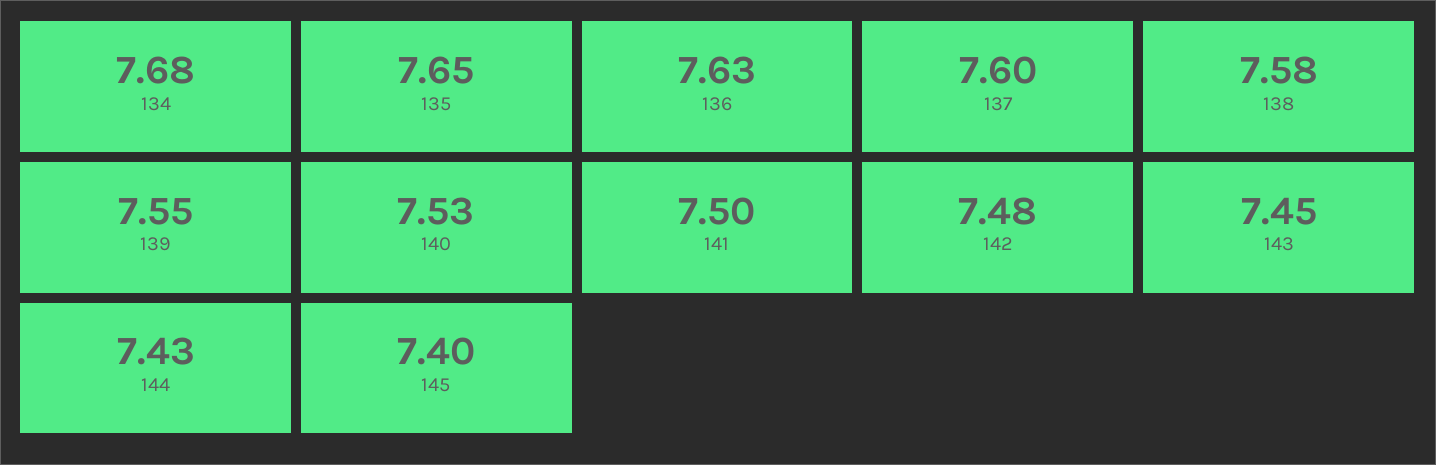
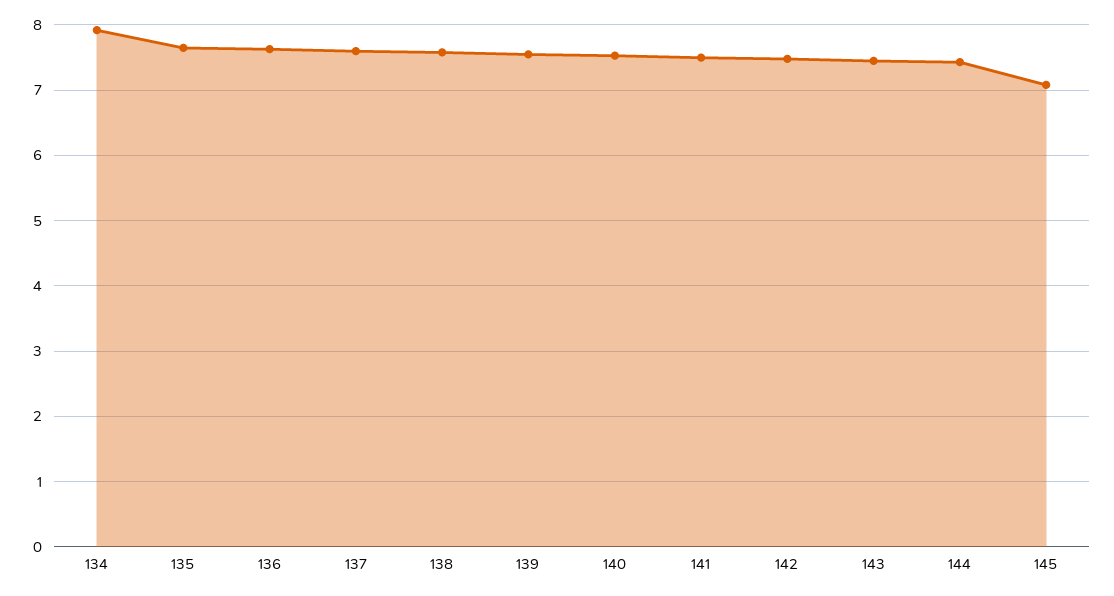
134: 7.68 -> 7.9
145: 7.4 -> 7.1

